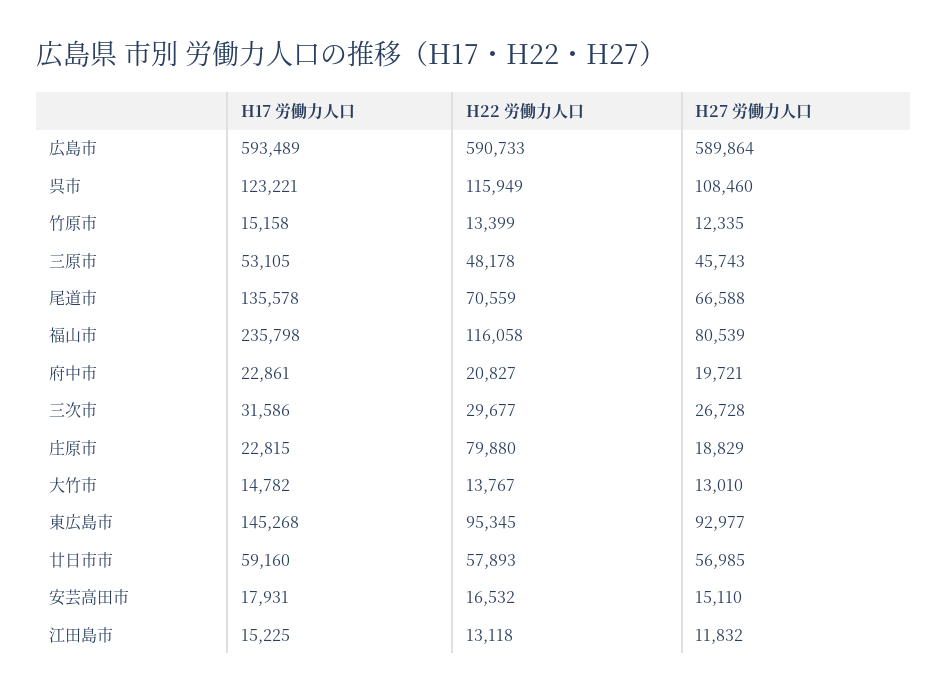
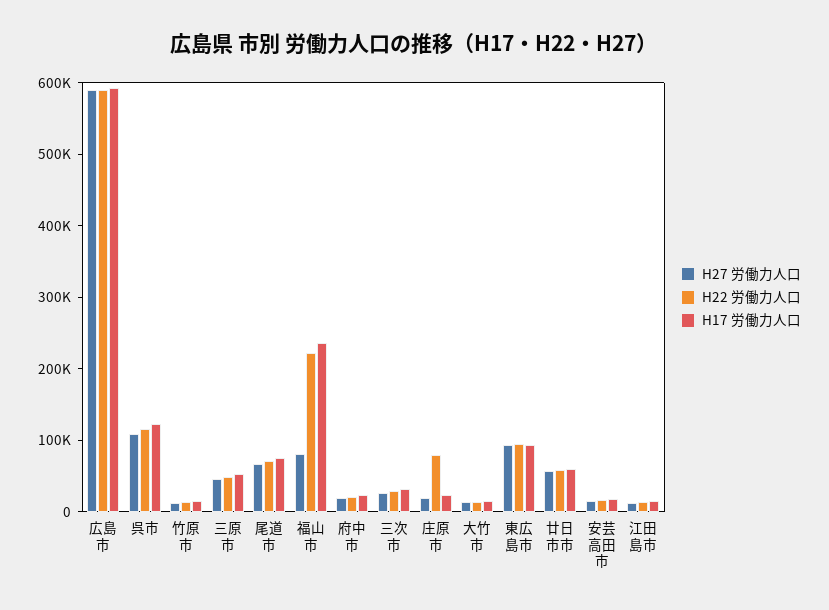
H17 労働力人口, 尾道市: 135578 -> 80000
H22 労働力人口, 福山市: 116058 -> 220000
H17 労働力人口, 東広島市: 145268 -> 100000

